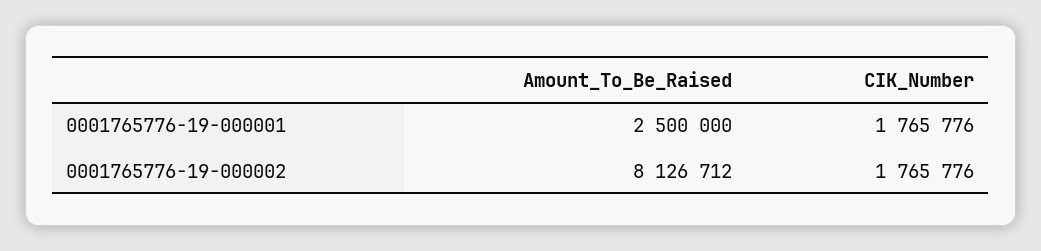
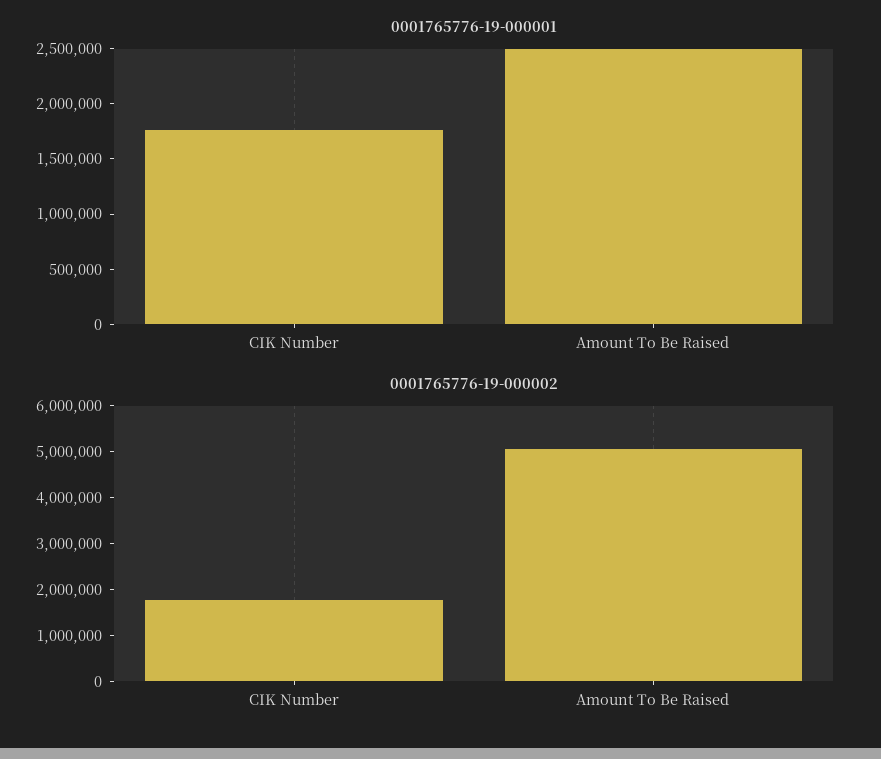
0001765776-19-000002, Amount_To_Be_Raised: 8126712 -> 5000000

